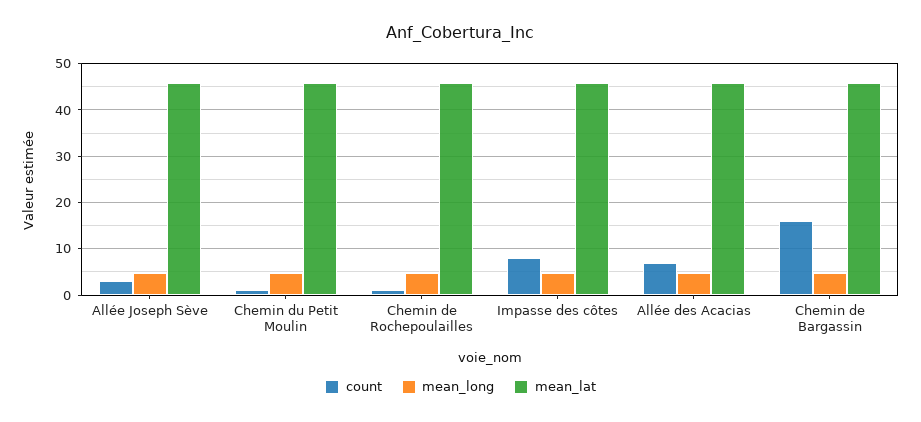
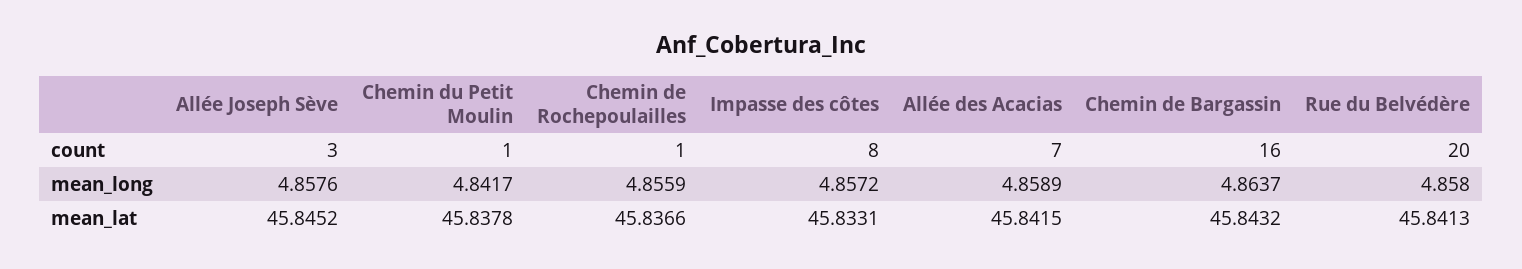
count, Rue du Belvédère: none -> 20
mean_long, Rue du Belvédère: none -> 4.858
mean_lat, Rue du Belvédère: none -> 45.8413

